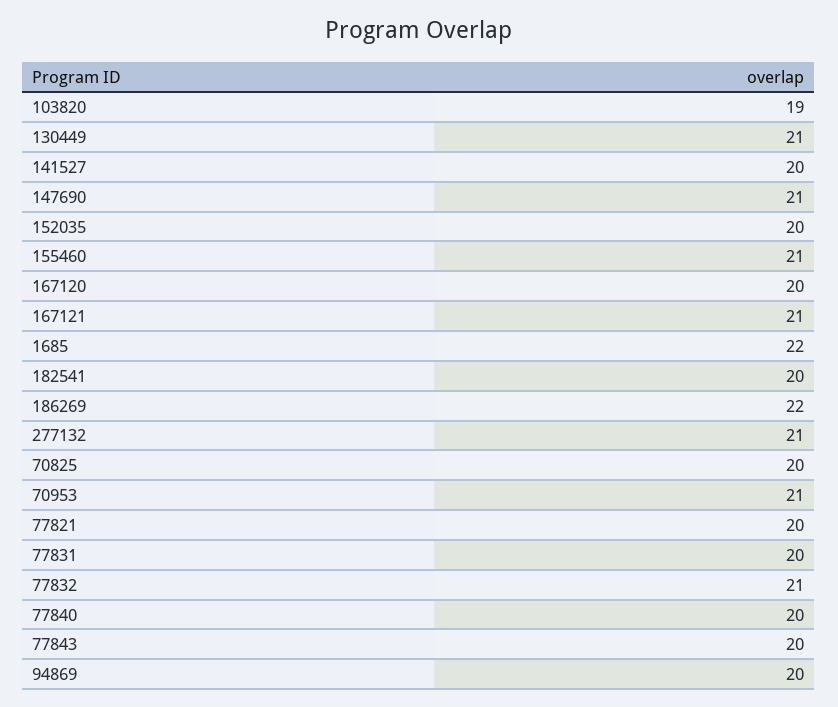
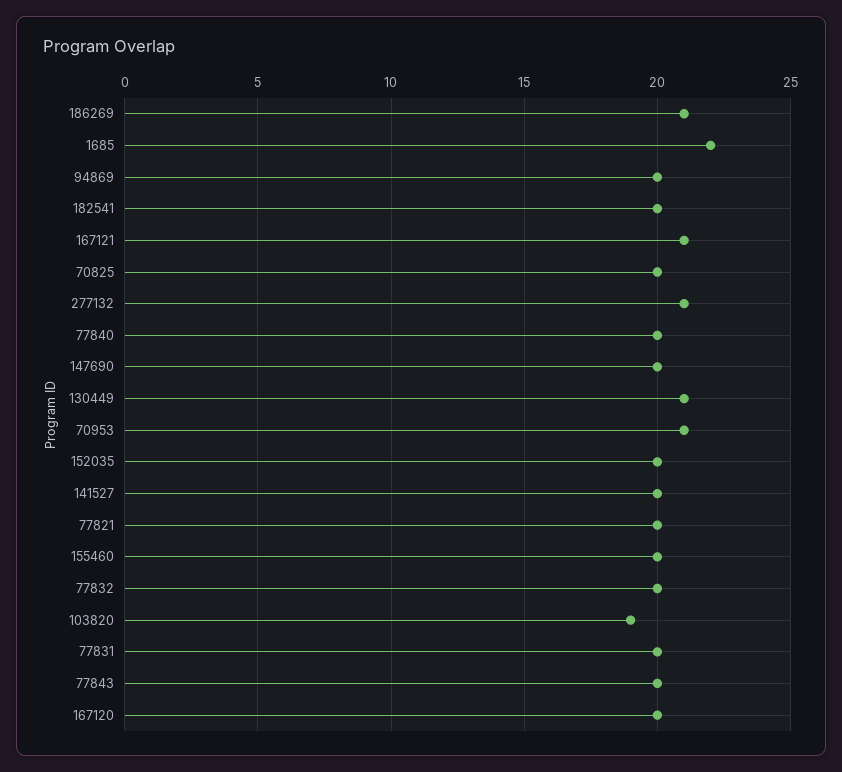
147690: 21 -> 20
155460: 21 -> 20
186269: 22 -> 21
77832: 21 -> 20

